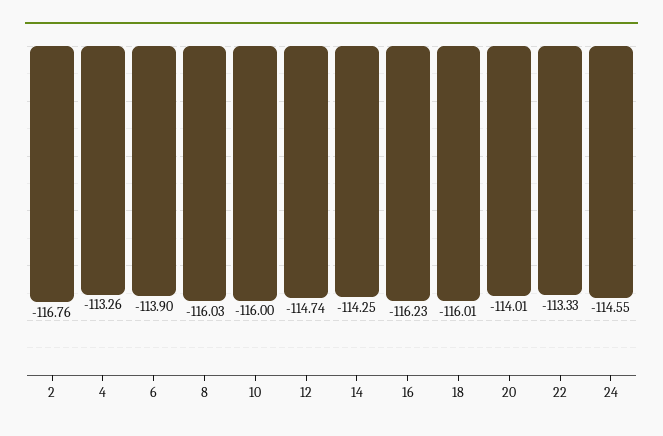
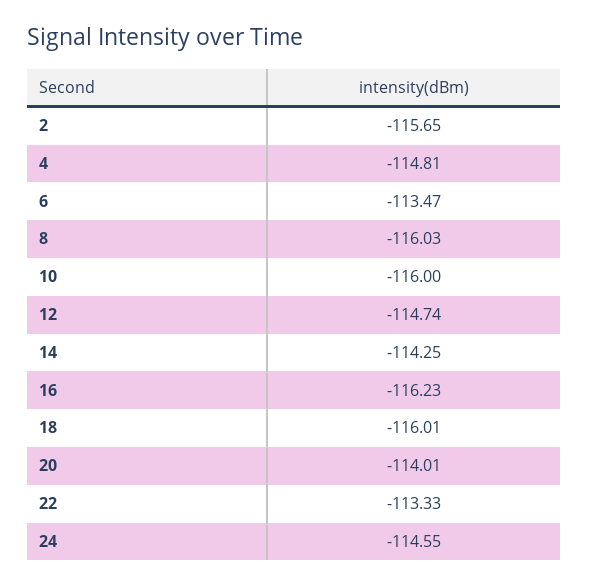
2: -116.76 -> -115.65
4: -113.26 -> -114.81
6: -113.9 -> -113.47

